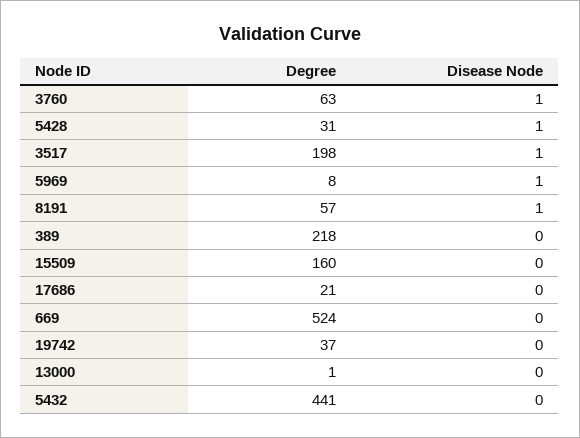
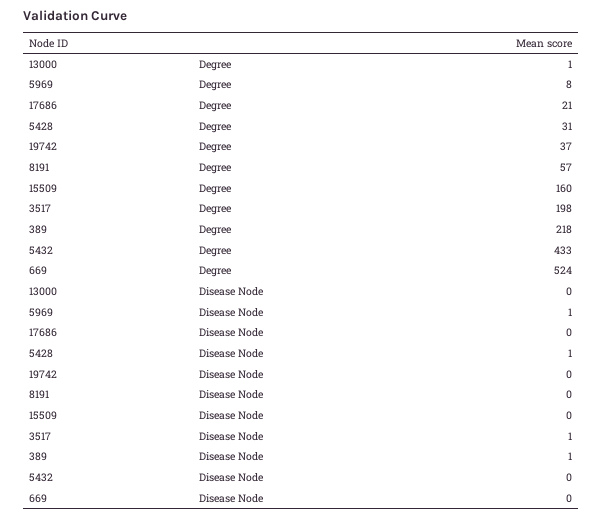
Degree, 3760: 63 -> none
Disease Node, 3760: 1 -> none
Disease Node, 8191: 1 -> 0
Disease Node, 389: 0 -> 1
Degree, 5432: 441 -> 433

